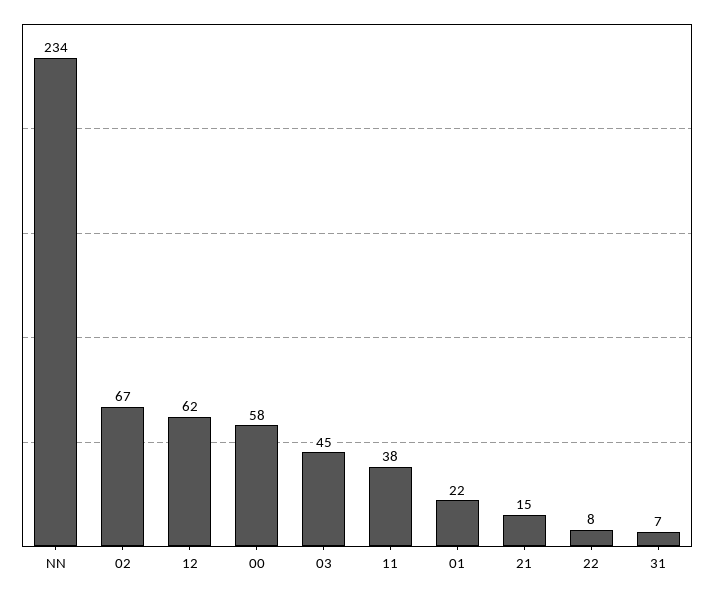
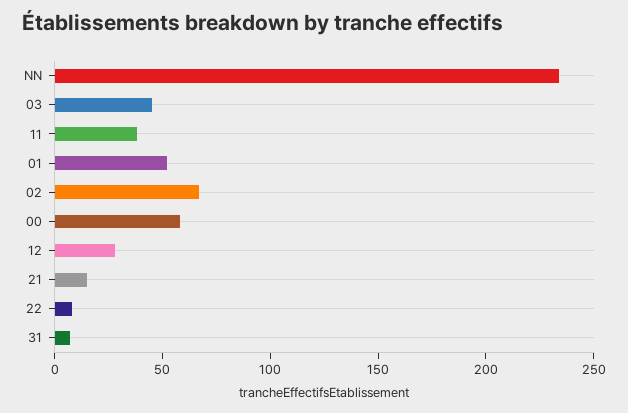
12: 62 -> 30
01: 22 -> 50

